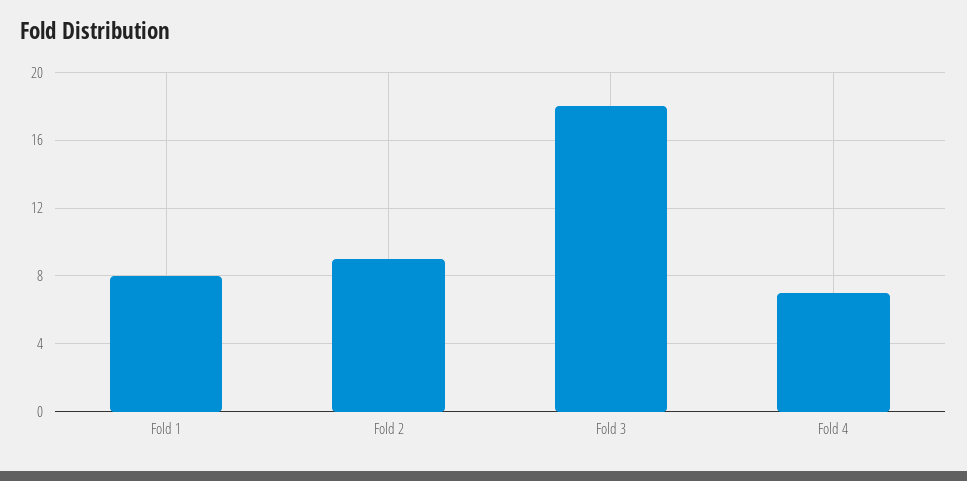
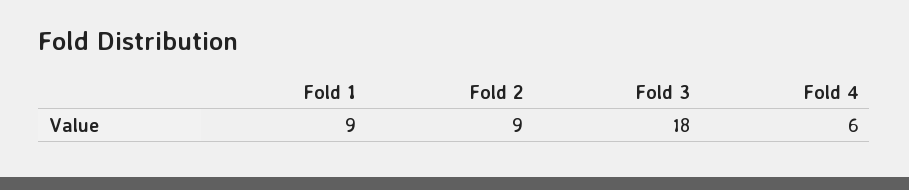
Fold 1: 8 -> 9
Fold 4: 7 -> 6

